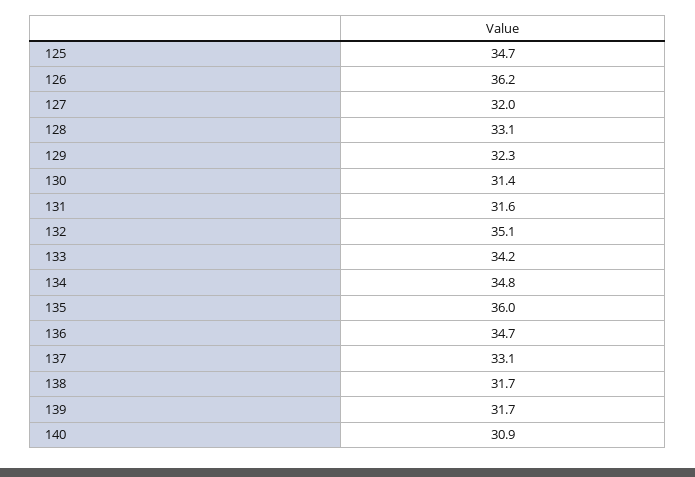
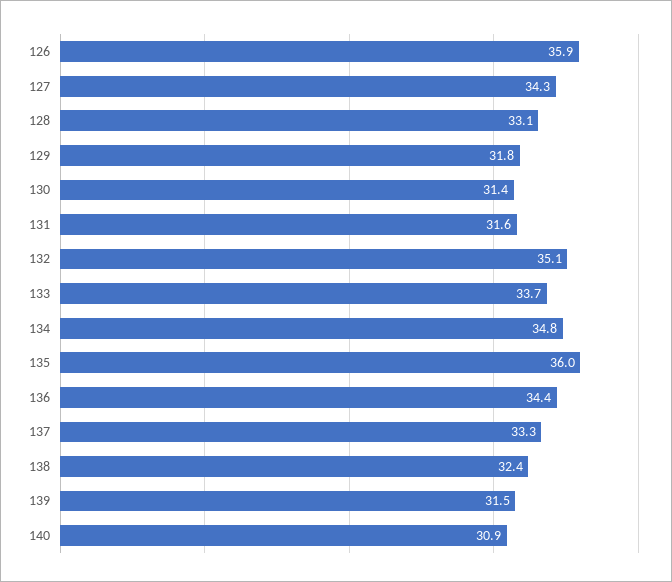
125: 34.7 -> none
126: 36.2 -> 35.9
127: 32 -> 34.3
129: 32.3 -> 31.8
133: 34.2 -> 33.7
136: 34.7 -> 34.4
137: 33.1 -> 33.3
138: 31.7 -> 32.4
139: 31.7 -> 31.5

